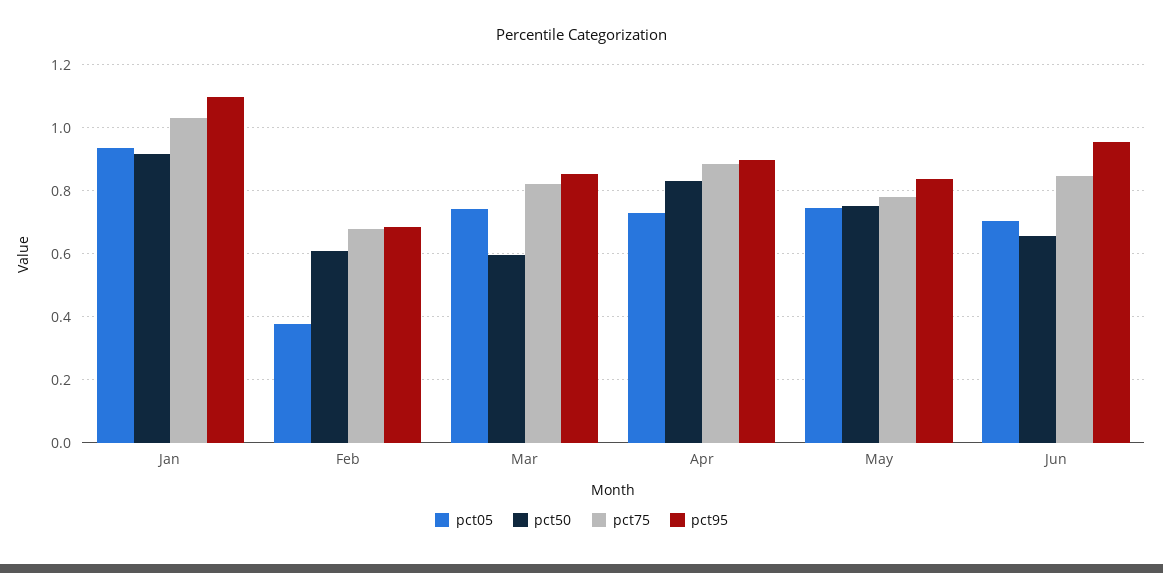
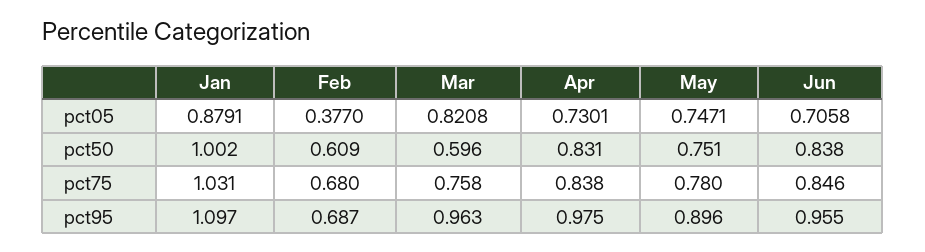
pct05, Jan: 0.94 -> 0.8791
pct50, Jan: 0.92 -> 1.002
pct05, Mar: 0.74 -> 0.8208
pct75, Mar: 0.82 -> 0.758
pct95, Mar: 0.86 -> 0.963
pct75, Apr: 0.88 -> 0.838
pct95, Apr: 0.9 -> 0.975
pct95, May: 0.84 -> 0.896
pct50, Jun: 0.66 -> 0.838

